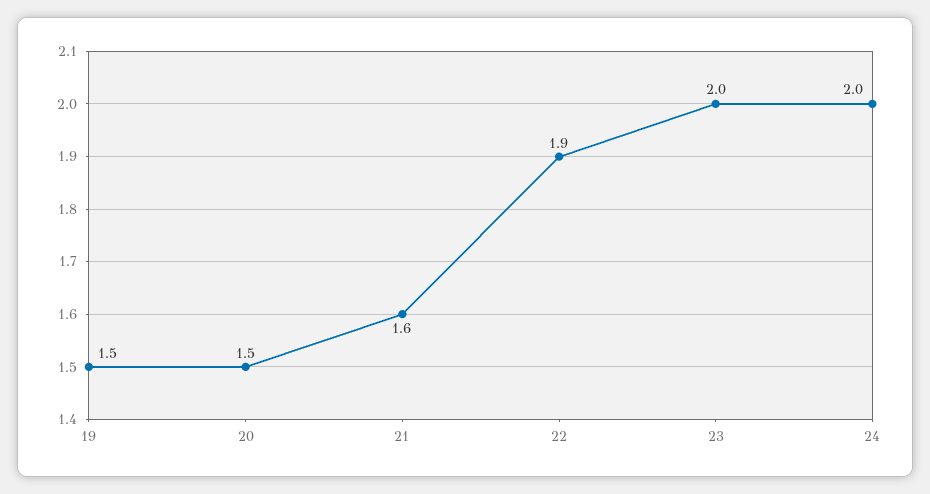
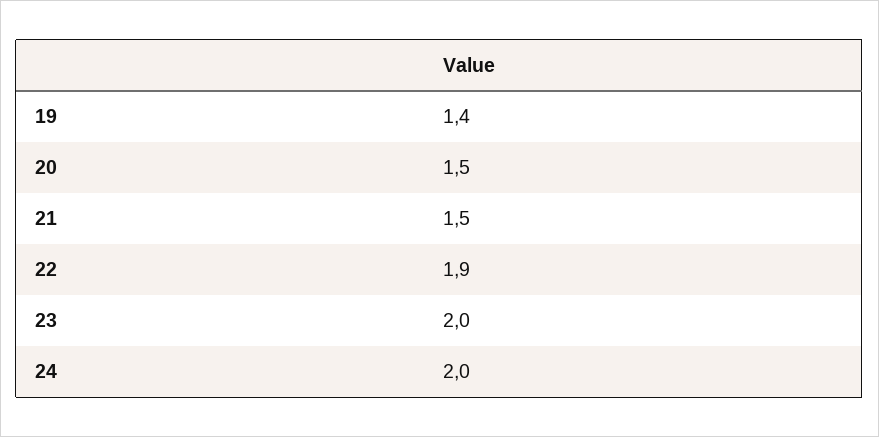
19: 1.5 -> 1.4
21: 1.6 -> 1.5

